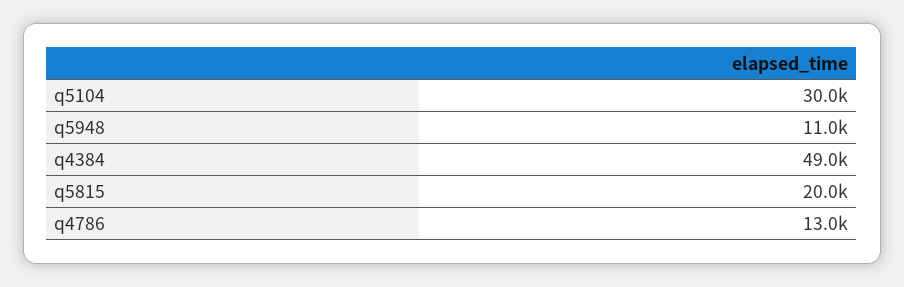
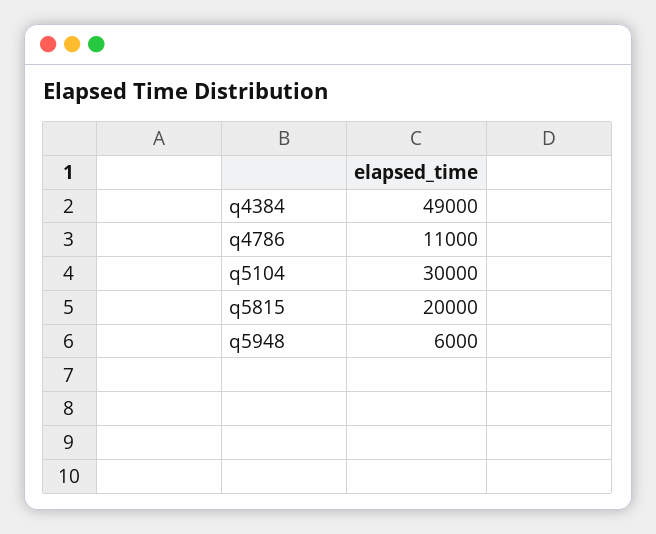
q5948: 11000 -> 6000
q4786: 13000 -> 11000

